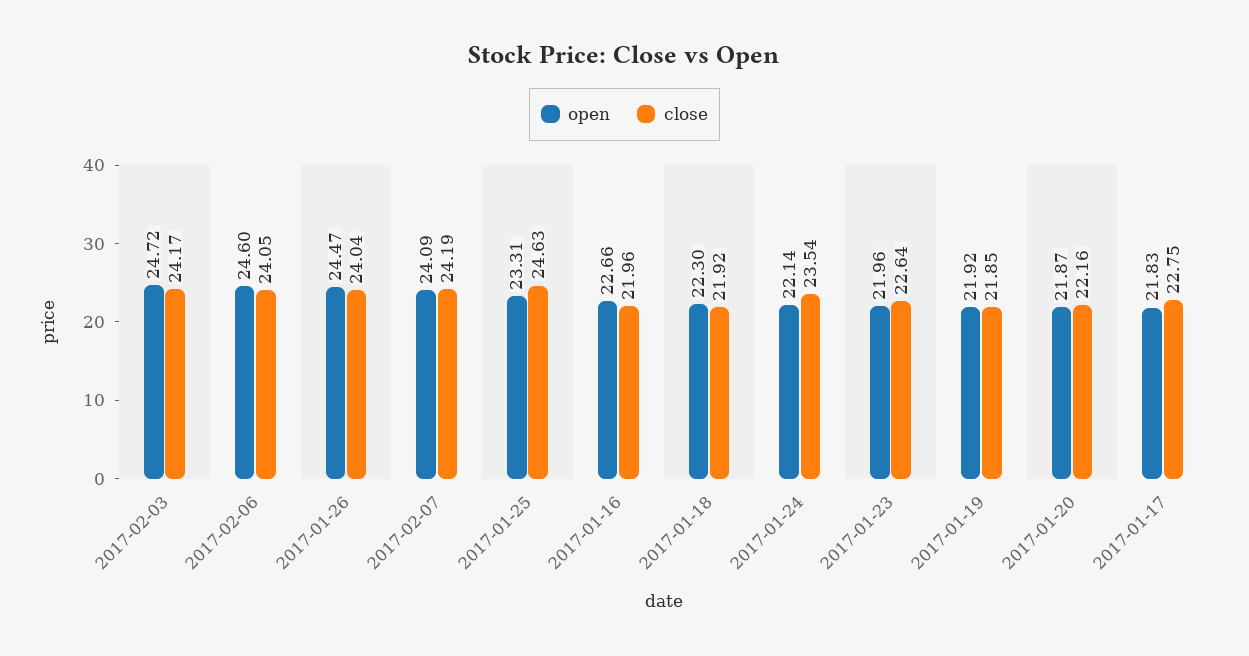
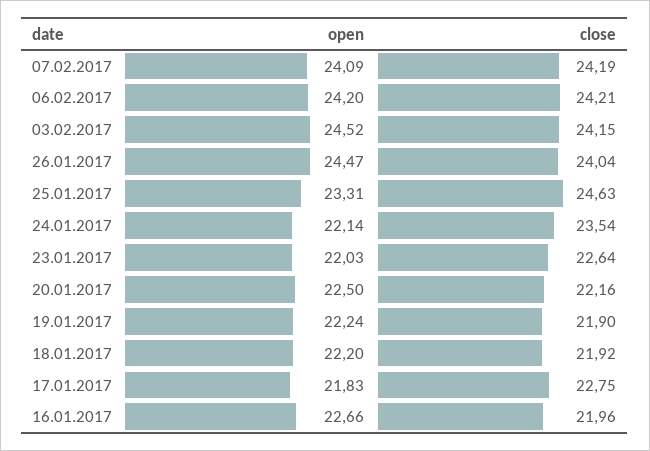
open, 2017-02-03: 24.72 -> 24.52
close, 2017-02-03: 24.17 -> 24.15
open, 2017-02-06: 24.6 -> 24.2
close, 2017-02-06: 24.05 -> 24.21
open, 2017-01-18: 22.3 -> 22.2
open, 2017-01-23: 21.96 -> 22.03
open, 2017-01-19: 21.92 -> 22.24
close, 2017-01-19: 21.85 -> 21.9
open, 2017-01-20: 21.87 -> 22.5

